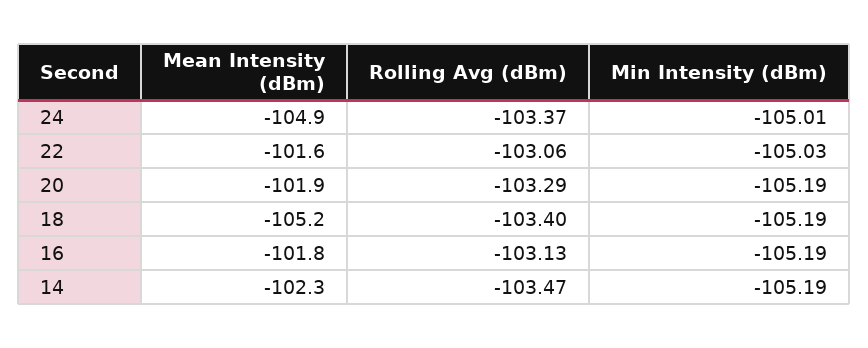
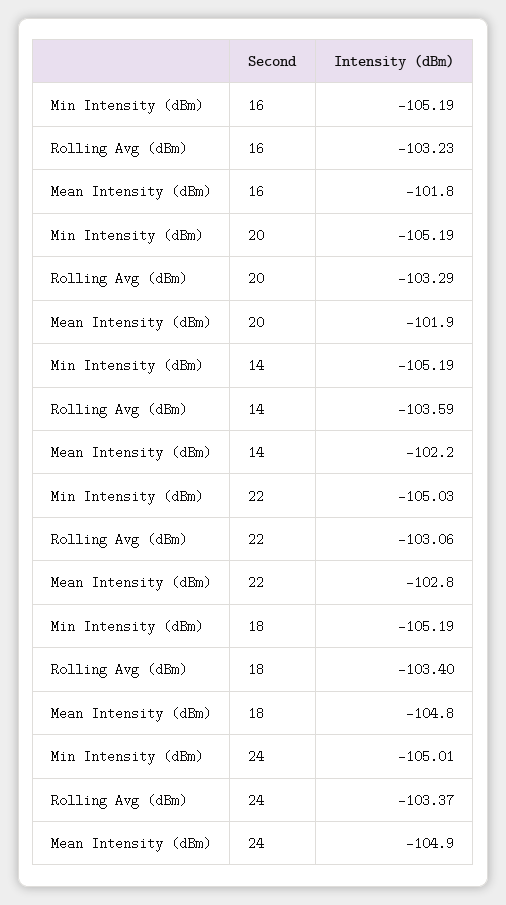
Mean Intensity (dBm), 22: -101.6 -> -102.8
Mean Intensity (dBm), 18: -105.2 -> -104.8
Rolling Avg (dBm), 16: -103.13 -> -103.23
Mean Intensity (dBm), 14: -102.3 -> -102.2
Rolling Avg (dBm), 14: -103.47 -> -103.59

